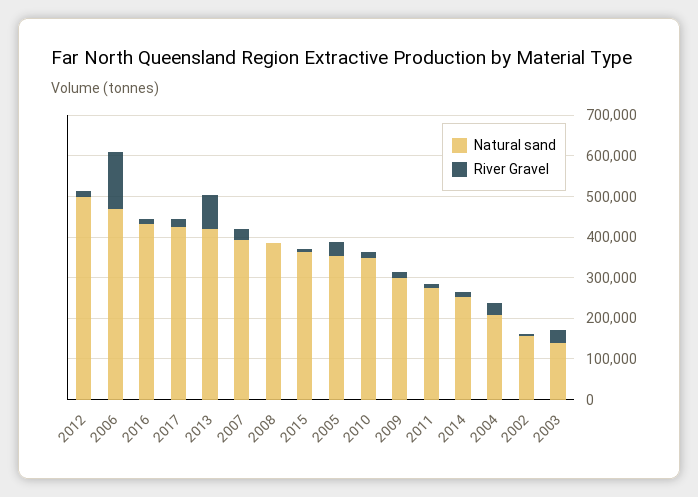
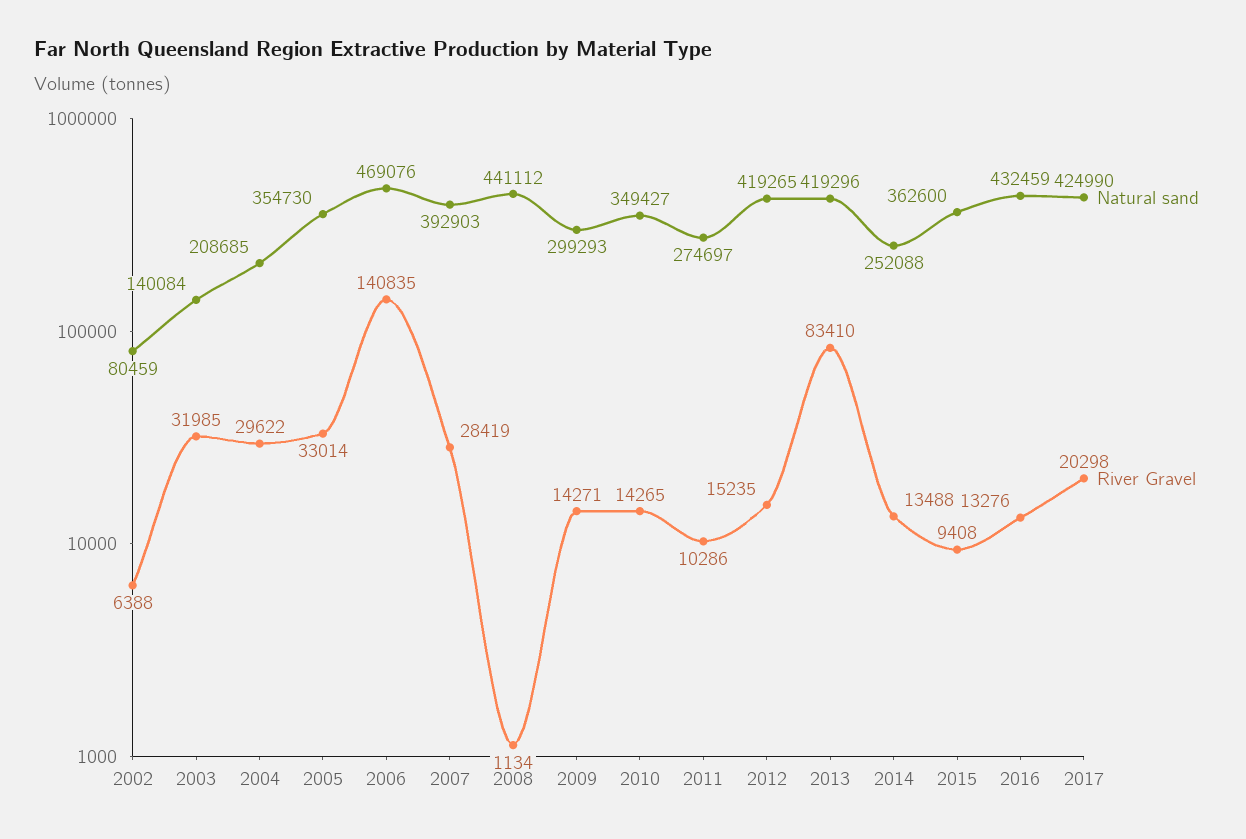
Natural sand, 2012: 500000 -> 419265
Natural sand, 2008: 380000 -> 441112
Natural sand, 2002: 160000 -> 80459

